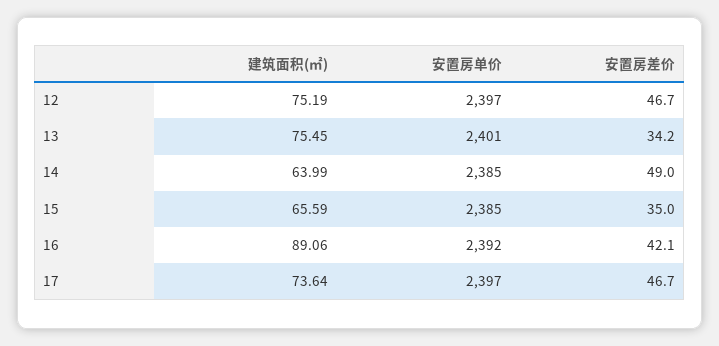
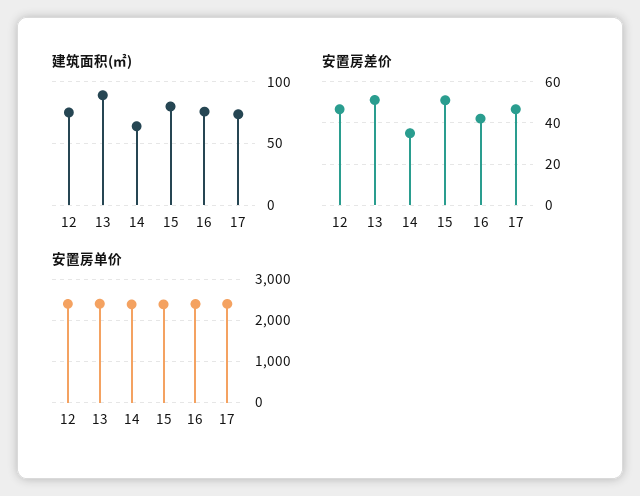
建筑面积(㎡), 13: 75.45 -> 90
安置房差价, 13: 34.2 -> 50
安置房差价, 14: 49 -> 35
建筑面积(㎡), 15: 65.59 -> 80
安置房差价, 15: 35 -> 50
建筑面积(㎡), 16: 89.06 -> 75

